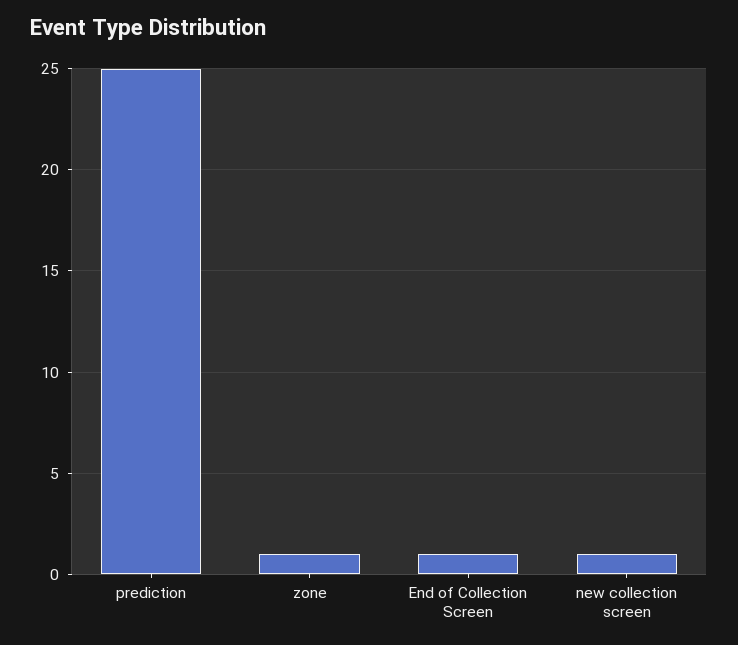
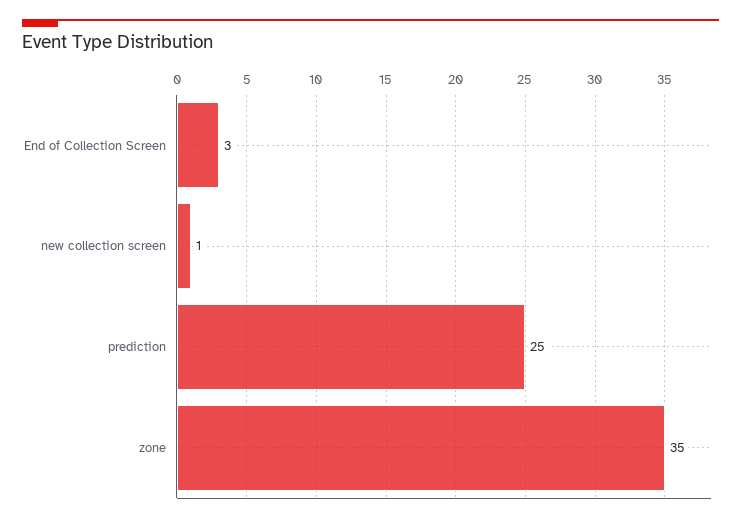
zone: 1 -> 35
End of Collection Screen: 1 -> 3

